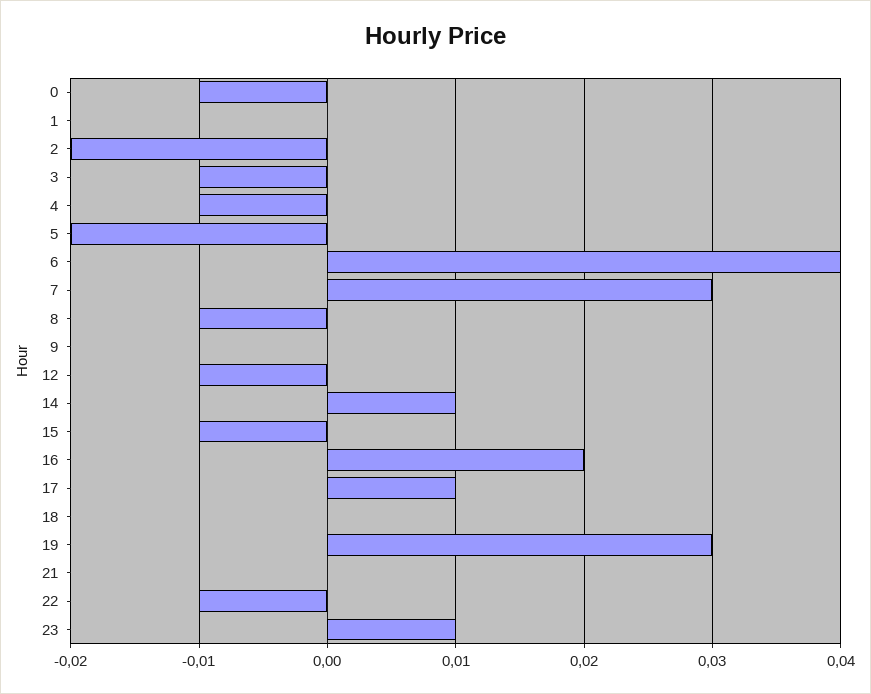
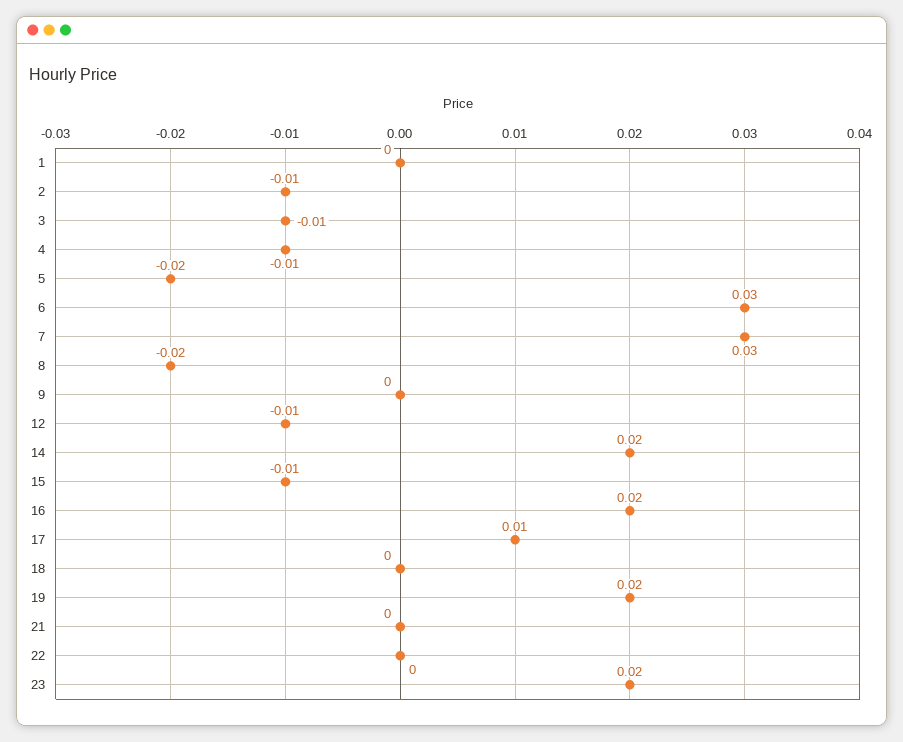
0: -0.01 -> none
2: -0.02 -> -0.01
6: 0.04 -> 0.03
8: -0.01 -> -0.02
14: 0.01 -> 0.02
19: 0.03 -> 0.02
22: -0.01 -> 0
23: 0.01 -> 0.02

